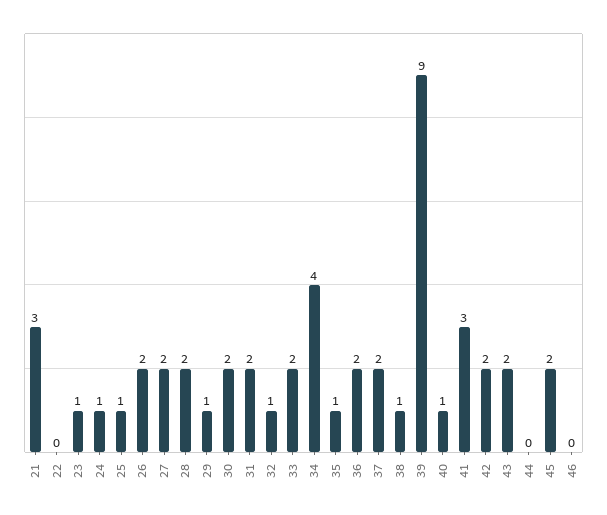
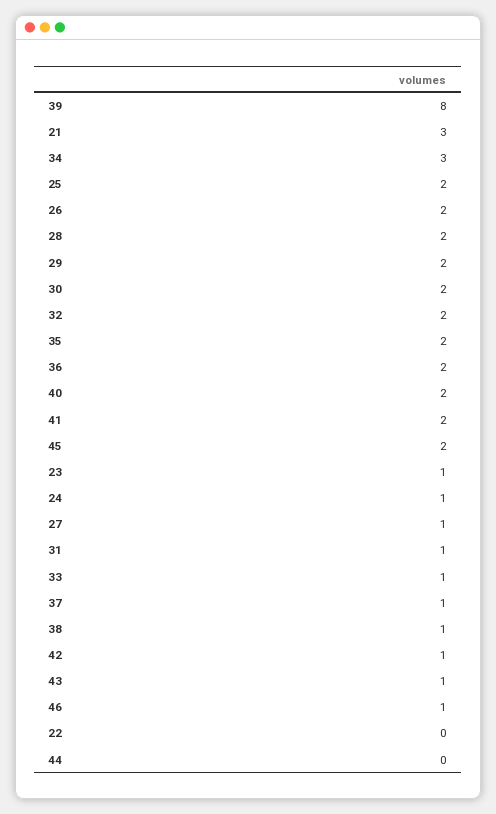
25: 1 -> 2
27: 2 -> 1
29: 1 -> 2
31: 2 -> 1
32: 1 -> 2
33: 2 -> 1
34: 4 -> 3
35: 1 -> 2
37: 2 -> 1
39: 9 -> 8
40: 1 -> 2
41: 3 -> 2
42: 2 -> 1
43: 2 -> 1
46: 0 -> 1

